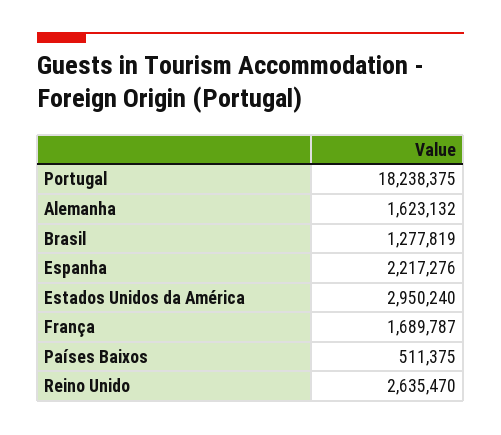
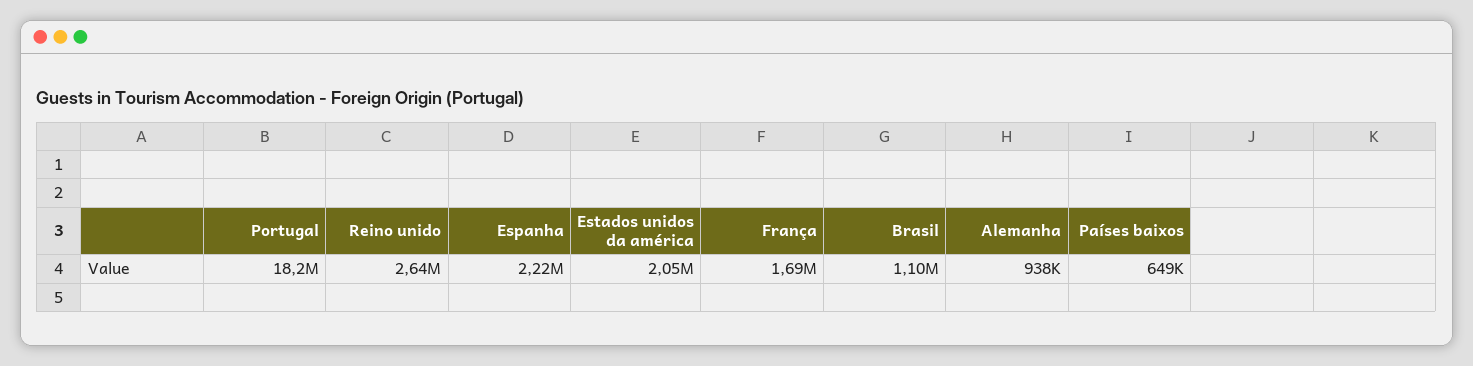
Alemanha: 1623132 -> 938000
Brasil: 1277819 -> 1100000
Estados Unidos da América: 2950240 -> 2050000
Países Baixos: 511375 -> 649000

